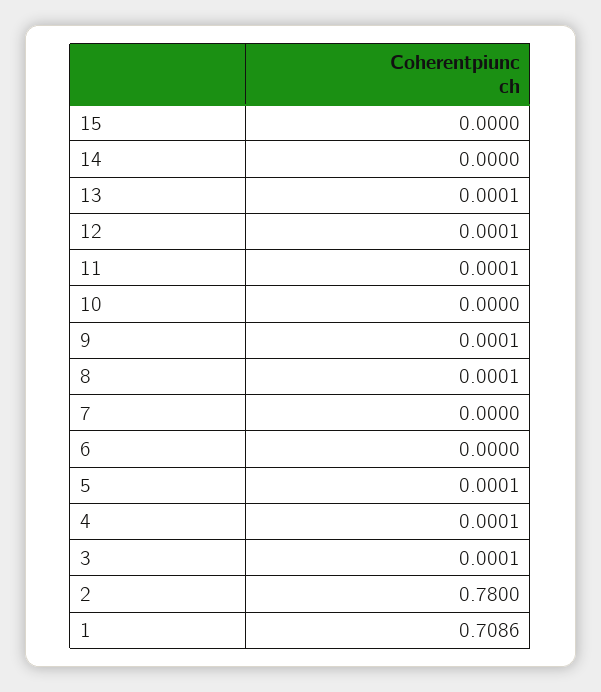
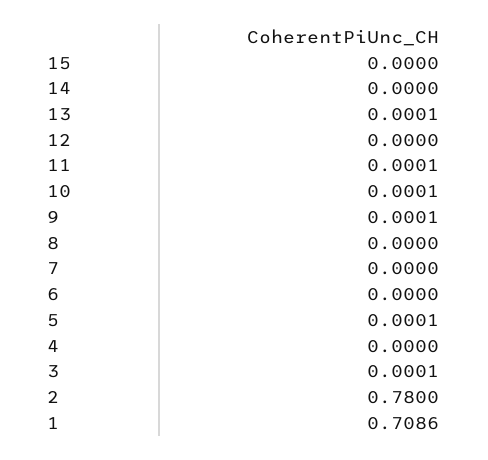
12: 0.0001 -> 0
10: 0 -> 0.0001
8: 0.0001 -> 0
4: 0.0001 -> 0

